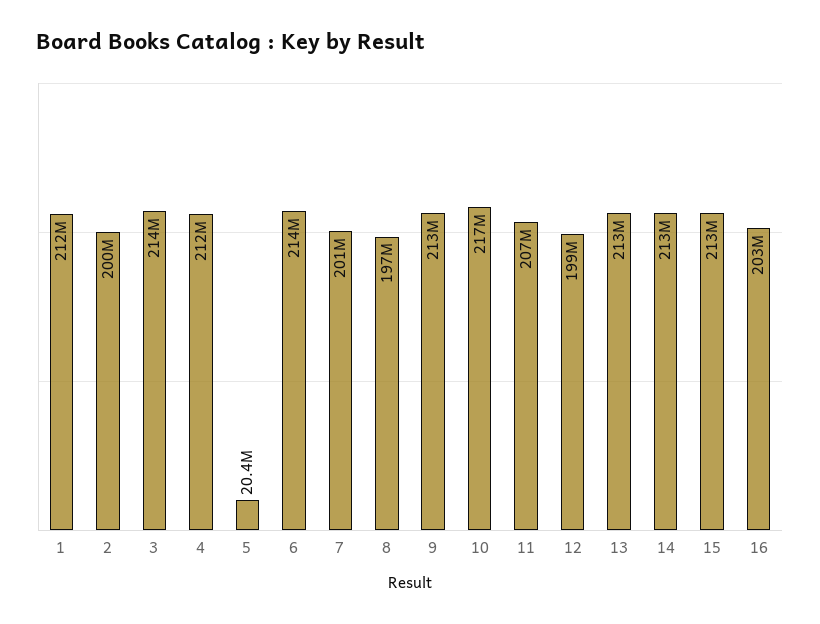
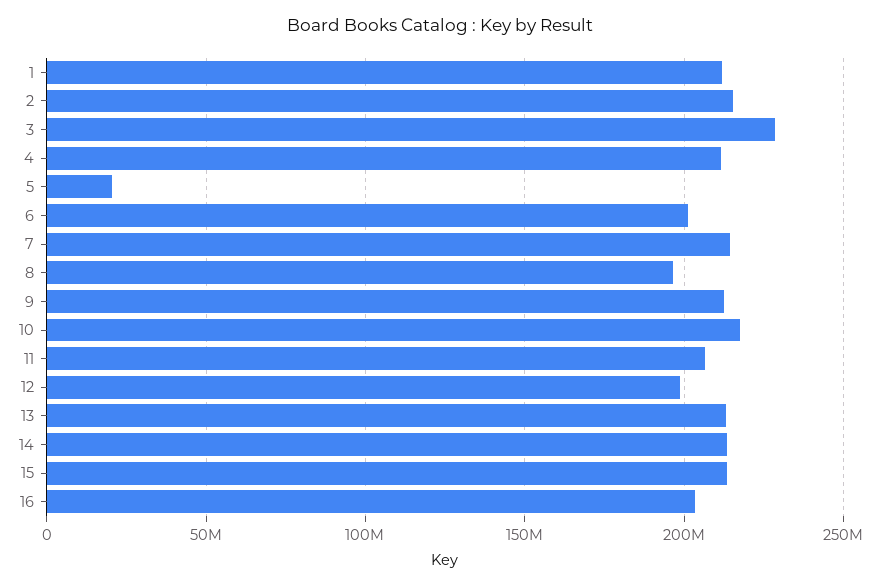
2: 200000000 -> 215000000
3: 214000000 -> 230000000
6: 214000000 -> 200000000
7: 201000000 -> 215000000

